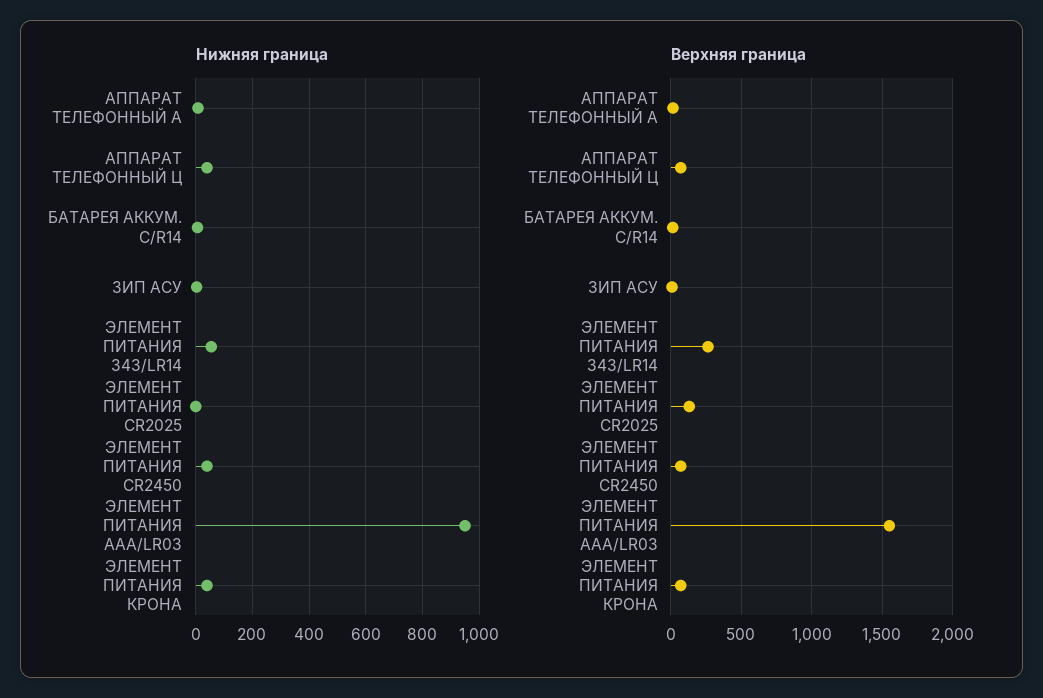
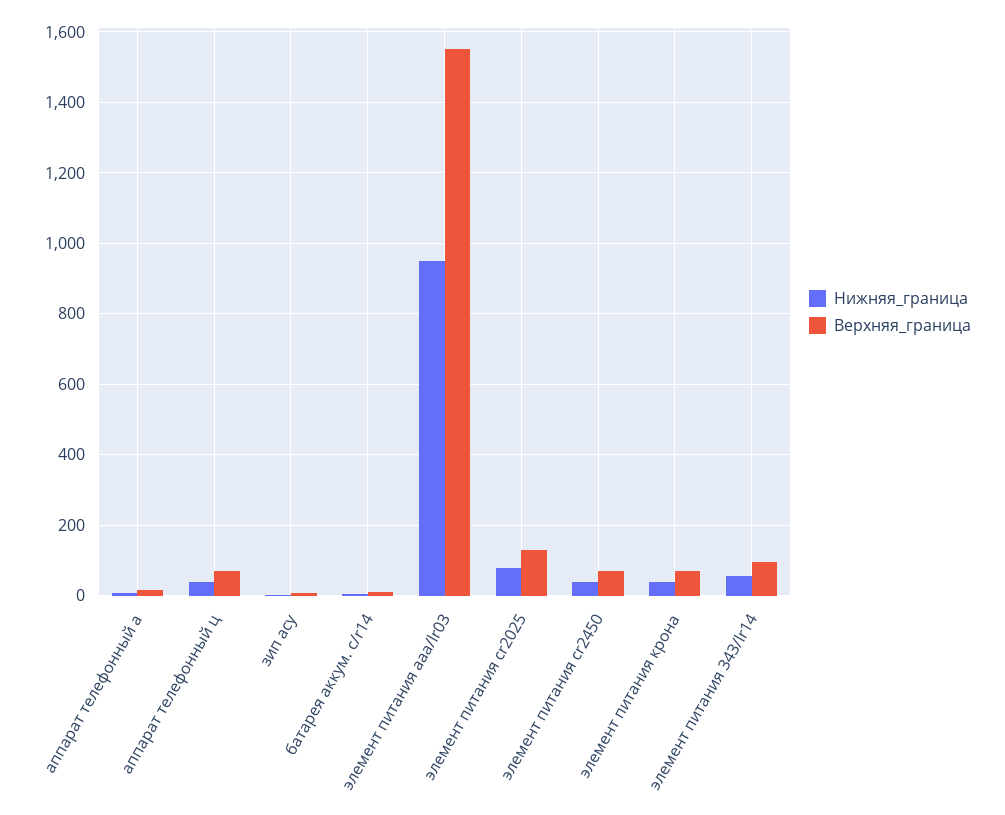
Нижняя граница, ЭЛЕМЕНТ ПИТАНИЯ CR2025: 0 -> 80
Верхняя граница, ЭЛЕМЕНТ ПИТАНИЯ 343/LR14: 250 -> 100

